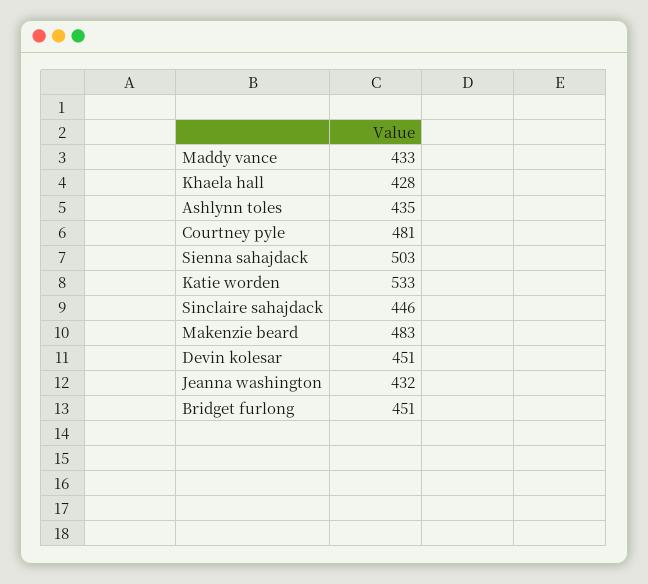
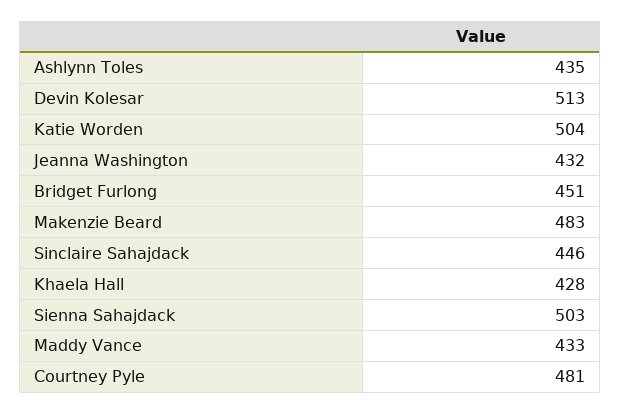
Katie worden: 533 -> 504
Devin kolesar: 451 -> 513

